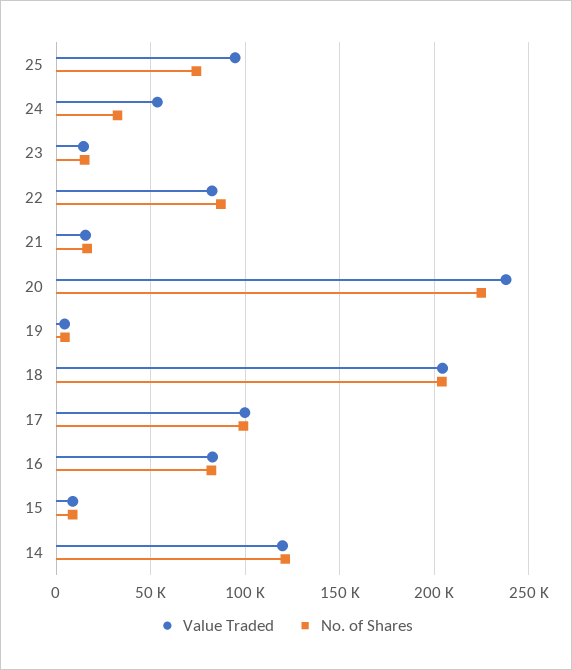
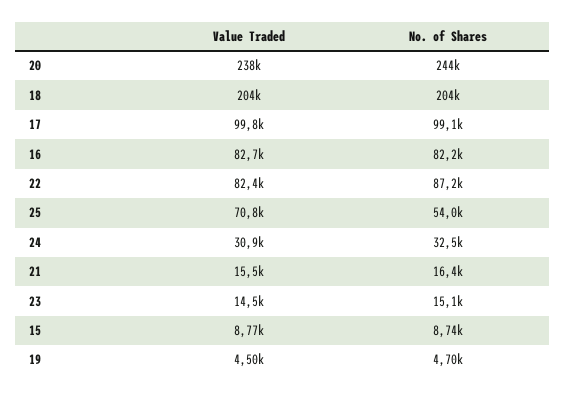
Value Traded, 25: 95000 -> 70800
No. of Shares, 25: 75000 -> 54000
Value Traded, 24: 55000 -> 30900
No. of Shares, 20: 225000 -> 244000
Value Traded, 14: 120000 -> none
No. of Shares, 14: 120000 -> none

